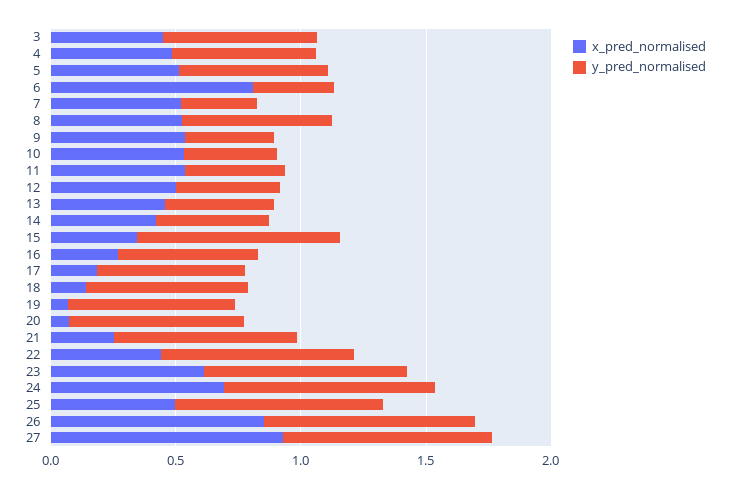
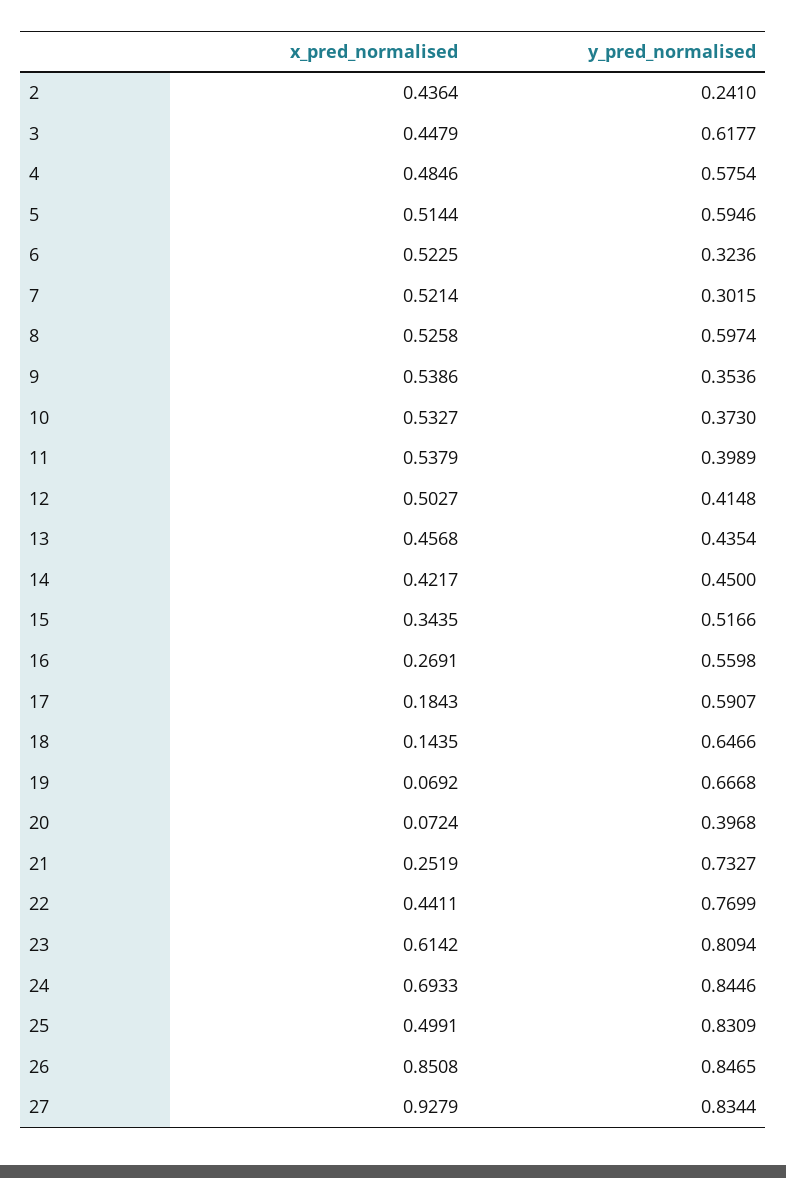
x_pred_normalised, 6: 0.8 -> 0.5225
y_pred_normalised, 15: 0.8 -> 0.5166
y_pred_normalised, 20: 0.7 -> 0.3968
x_pred_normalised, 2: none -> 0.4364
y_pred_normalised, 2: none -> 0.241

